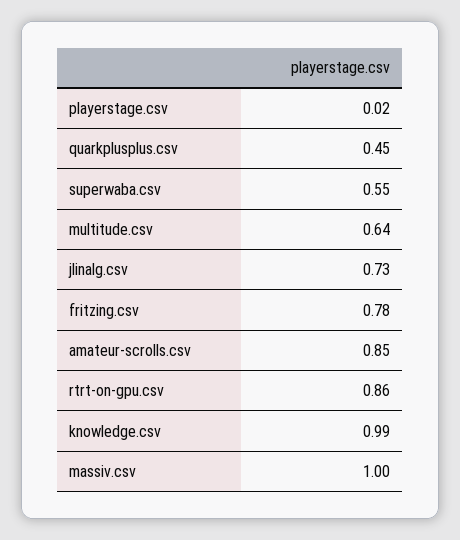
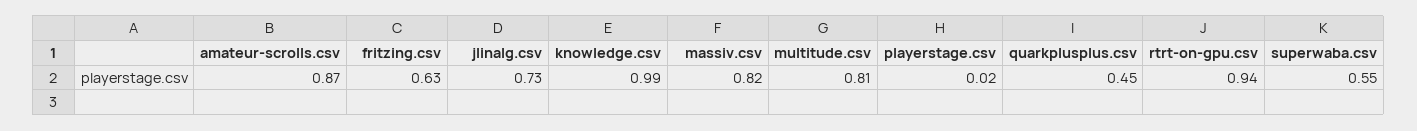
multitude.csv: 0.64 -> 0.81
fritzing.csv: 0.78 -> 0.63
amateur-scrolls.csv: 0.85 -> 0.87
rtrt-on-gpu.csv: 0.86 -> 0.94
massiv.csv: 1 -> 0.82

